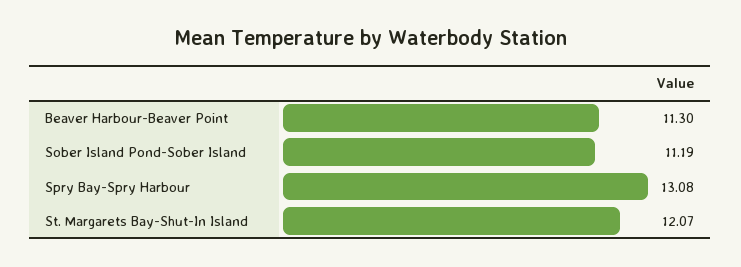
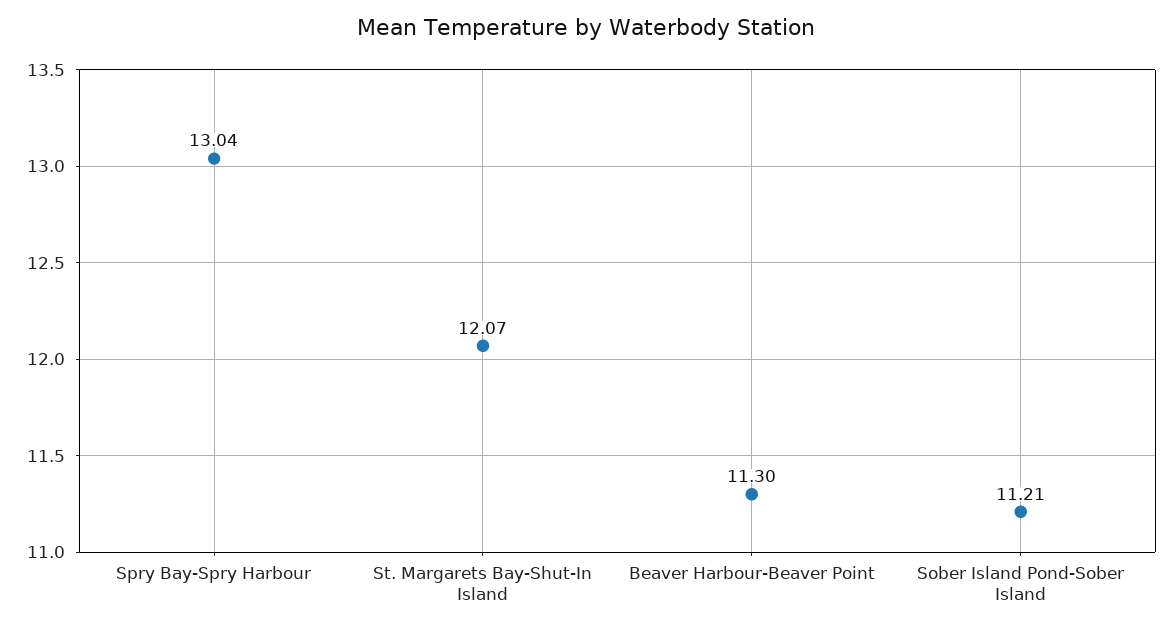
Sober Island Pond-Sober Island: 11.19 -> 11.21
Spry Bay-Spry Harbour: 13.08 -> 13.04

